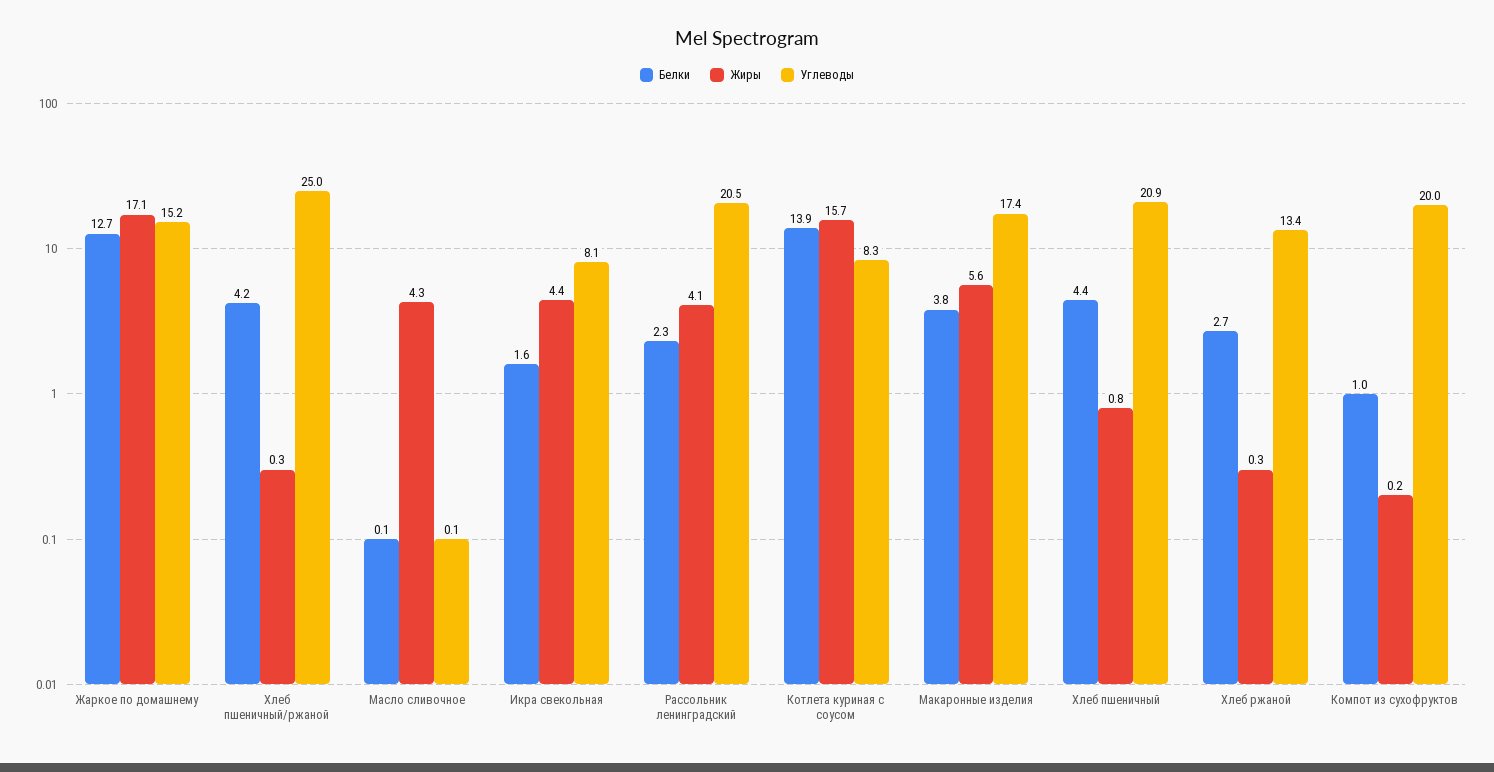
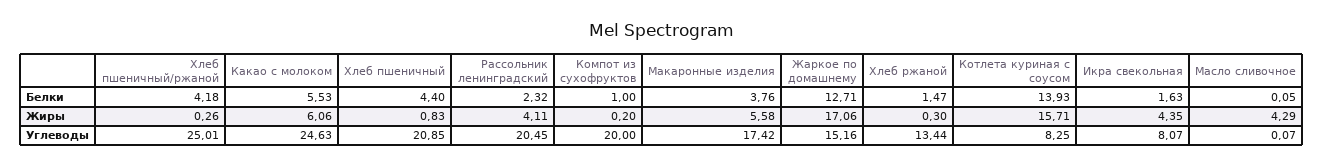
Белки, Хлеб ржаной: 2.7 -> 1.47
Белки, Какао с молоком: none -> 5.53
Жиры, Какао с молоком: none -> 6.06
Углеводы, Какао с молоком: none -> 24.63

